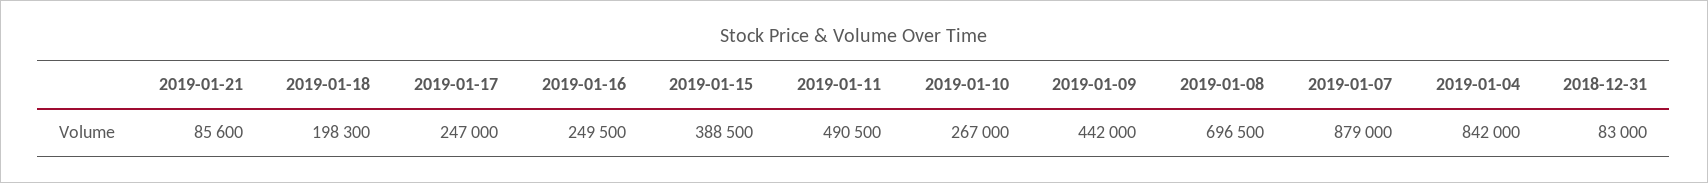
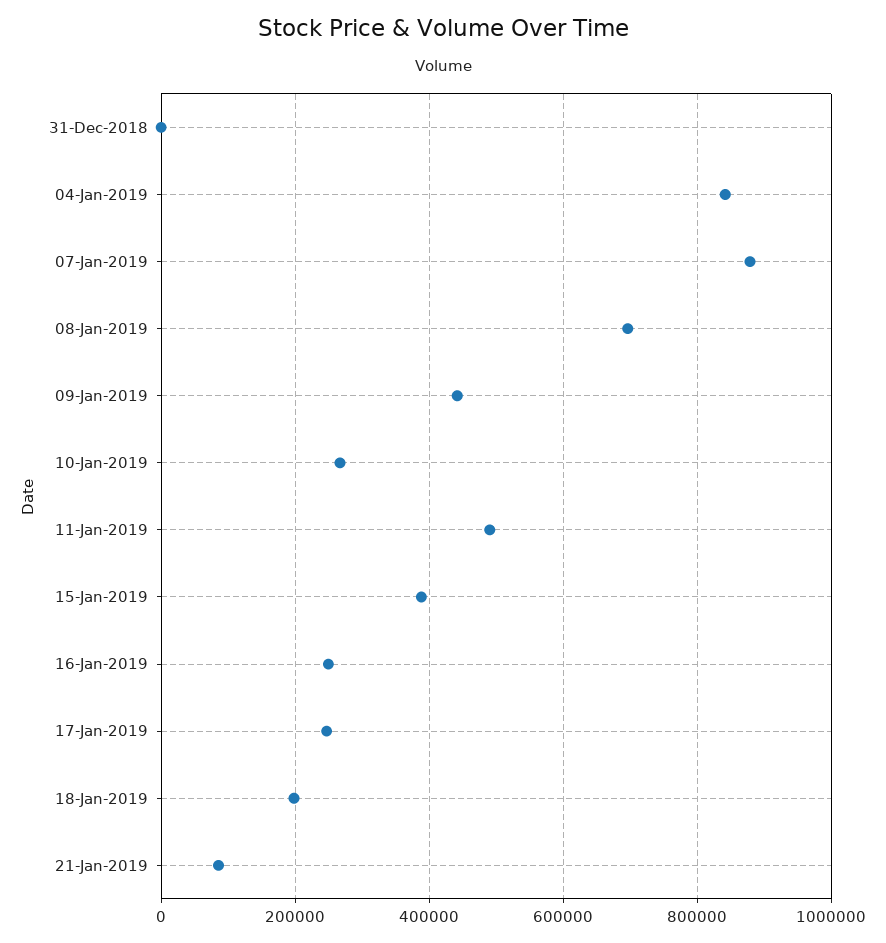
2018-12-31: 83000 -> 0

